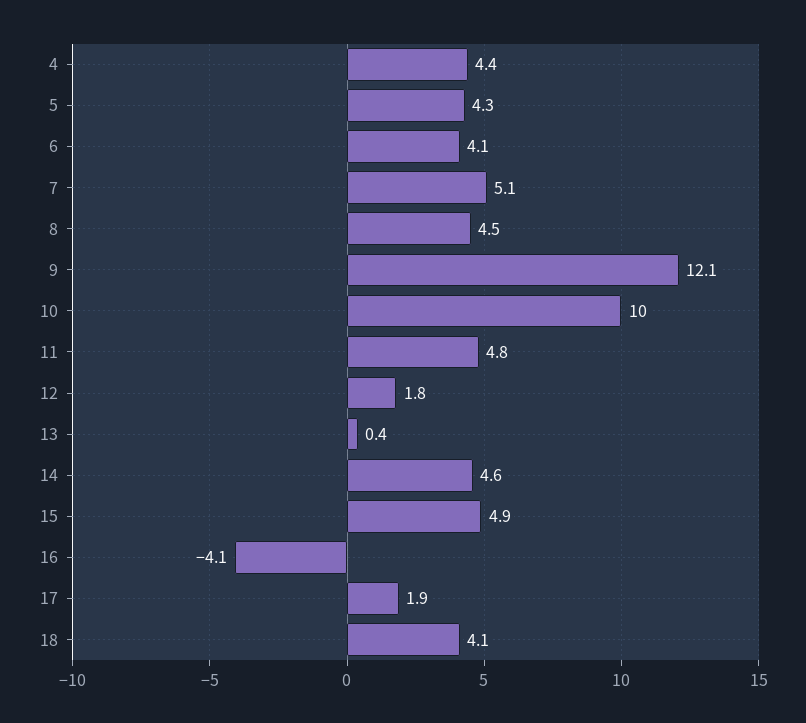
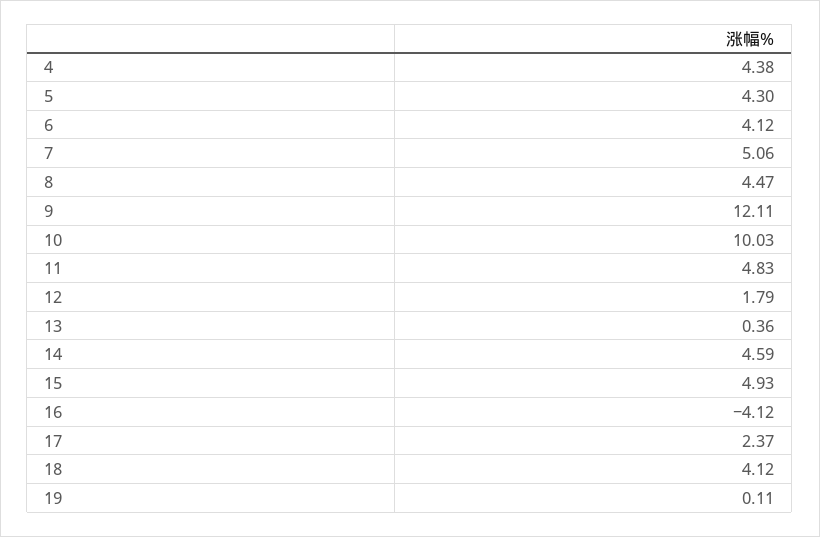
17: 1.9 -> 2.37
19: none -> 0.11

